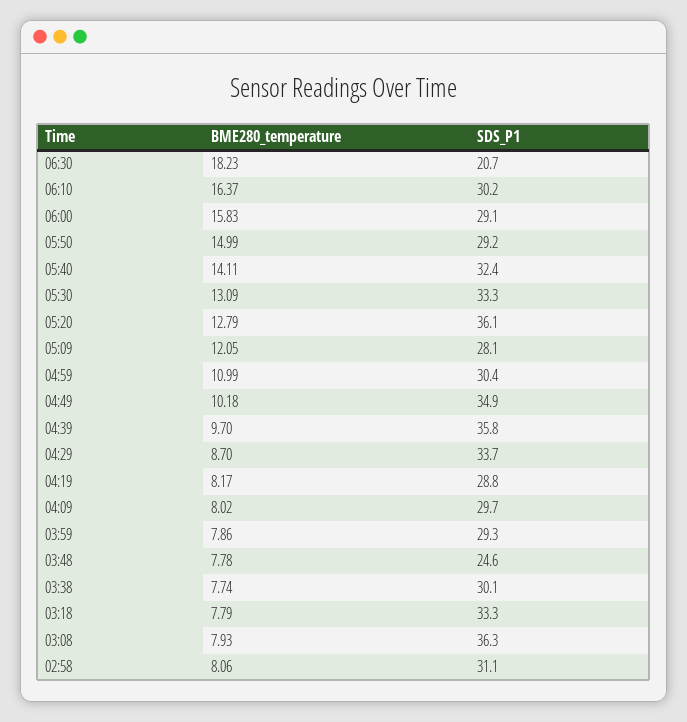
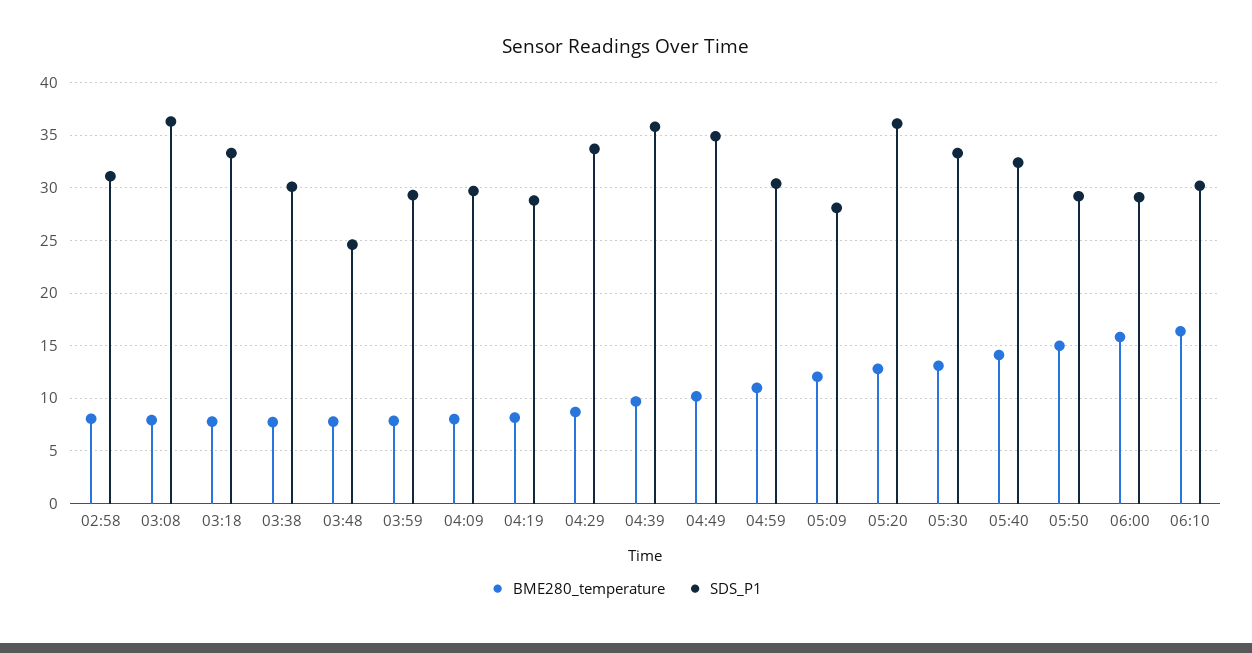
BME280_temperature, 06:30: 18.23 -> none
SDS_P1, 06:30: 20.7 -> none

